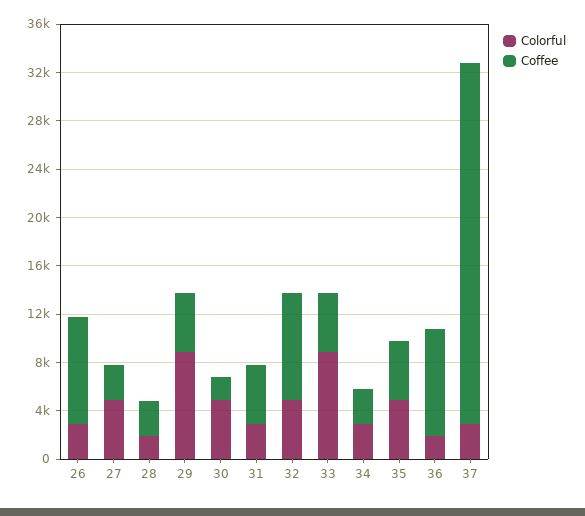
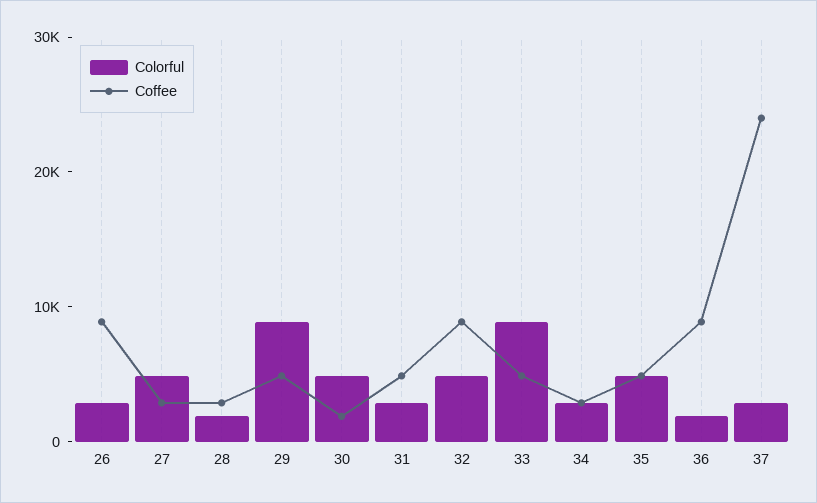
Coffee, 37: 30000 -> 24000

